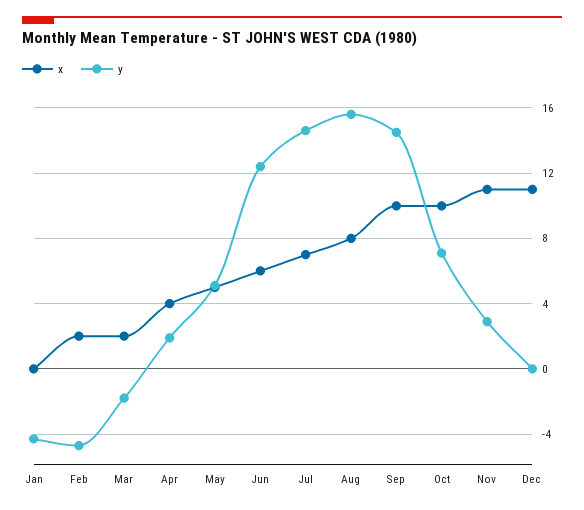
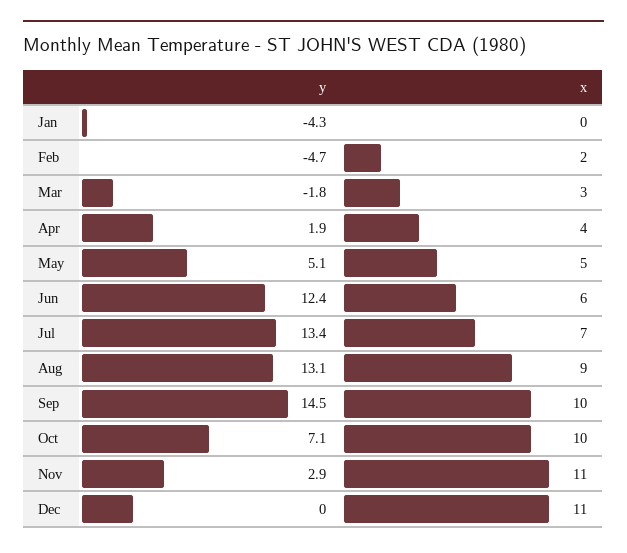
x, Mar: 2 -> 3
y, Jul: 14.5 -> 13.4
x, Aug: 8 -> 9
y, Aug: 15.5 -> 13.1

